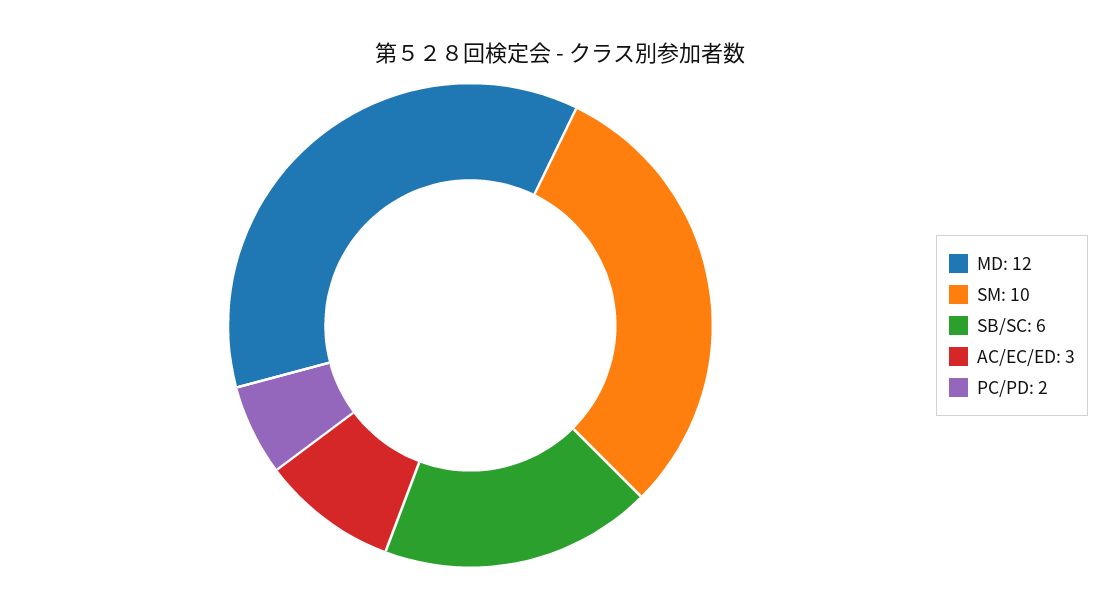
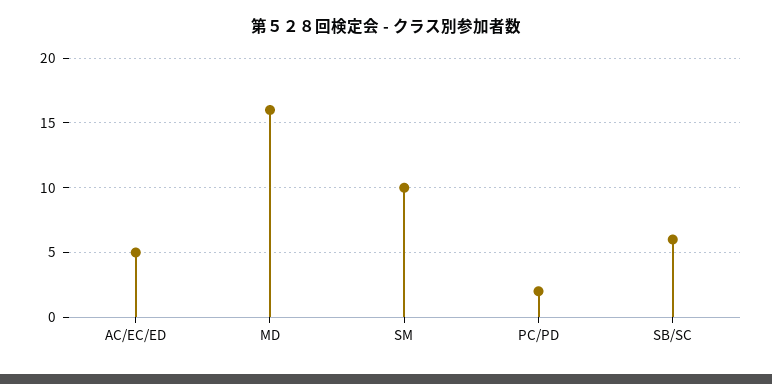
MD: 12 -> 16
AC/EC/ED: 3 -> 5

